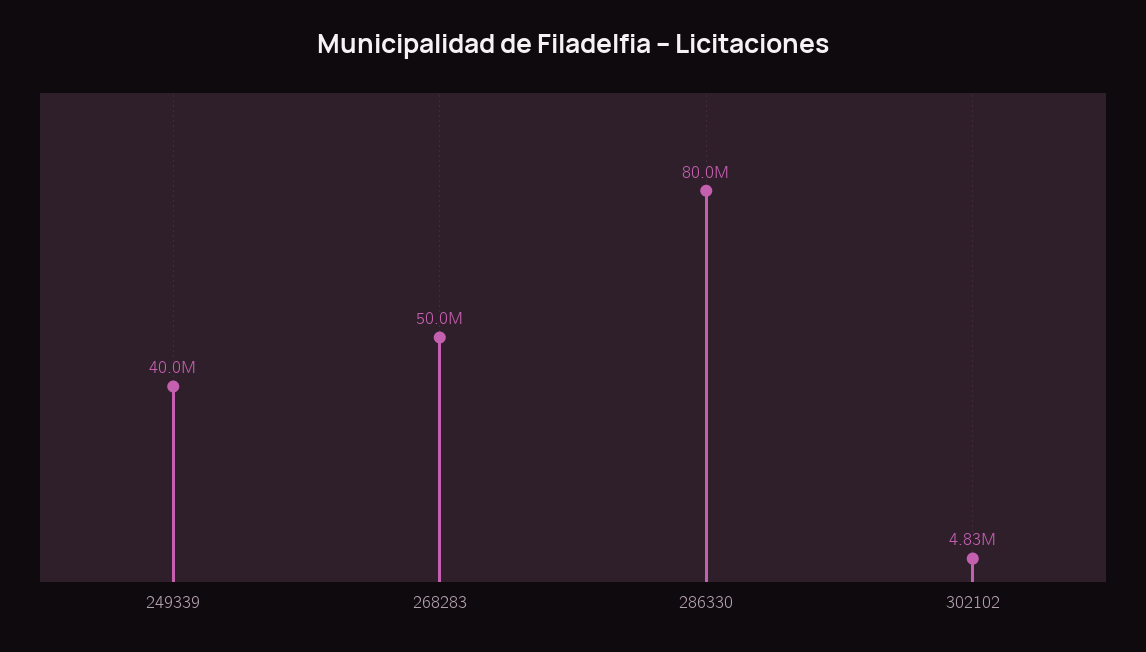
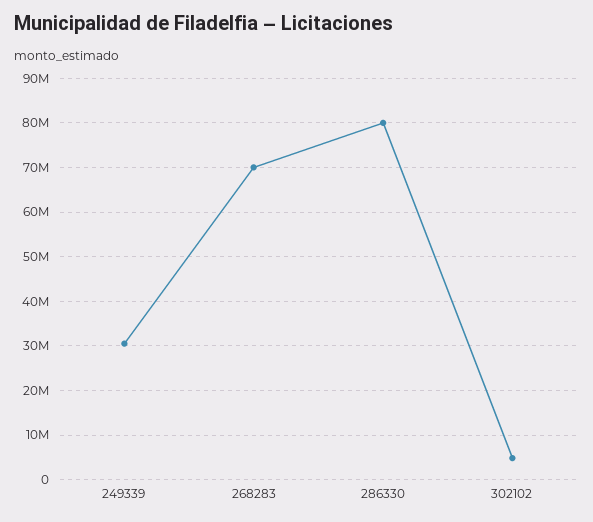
249339: 40000000 -> 30000000
268283: 50000000 -> 70000000

